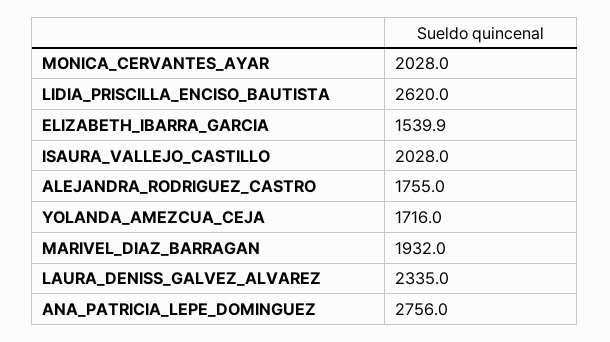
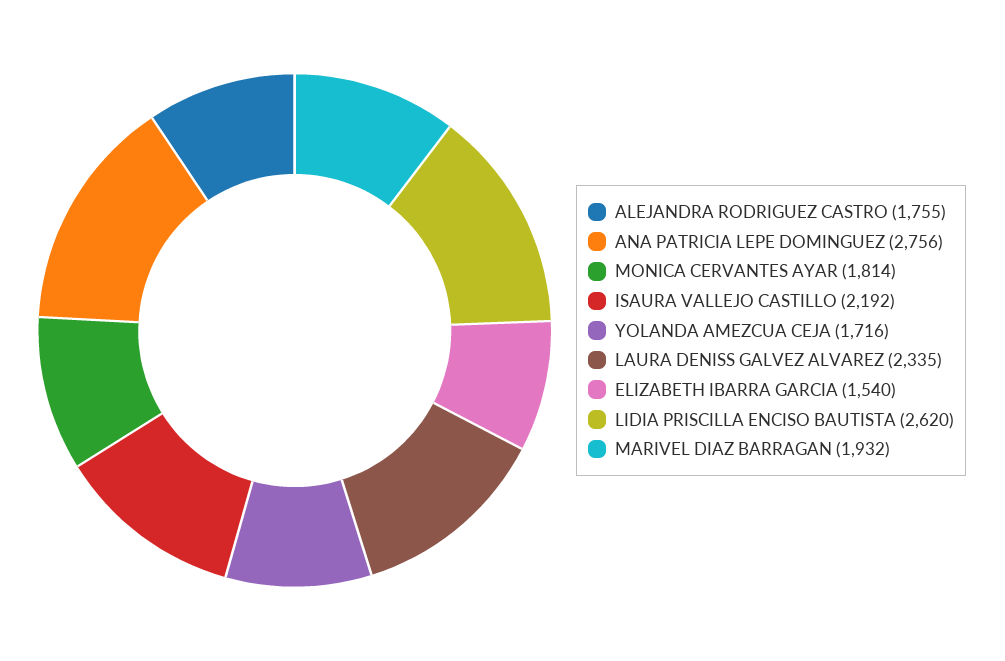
MONICA_CERVANTES_AYAR: 2028 -> 1814
ISAURA_VALLEJO_CASTILLO: 2028 -> 2192

